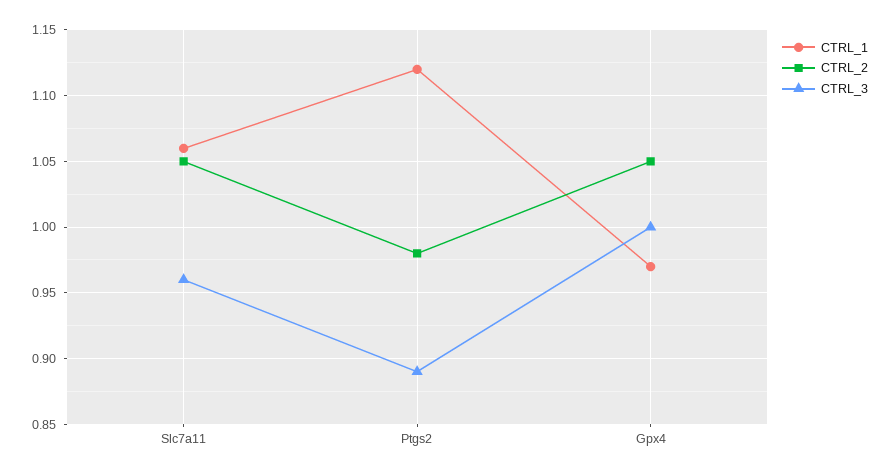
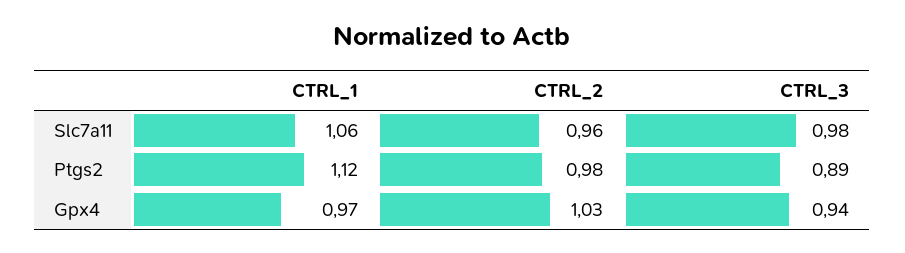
CTRL_2, Slc7a11: 1.05 -> 0.96
CTRL_3, Slc7a11: 0.96 -> 0.98
CTRL_2, Gpx4: 1.05 -> 1.03
CTRL_3, Gpx4: 1 -> 0.94

